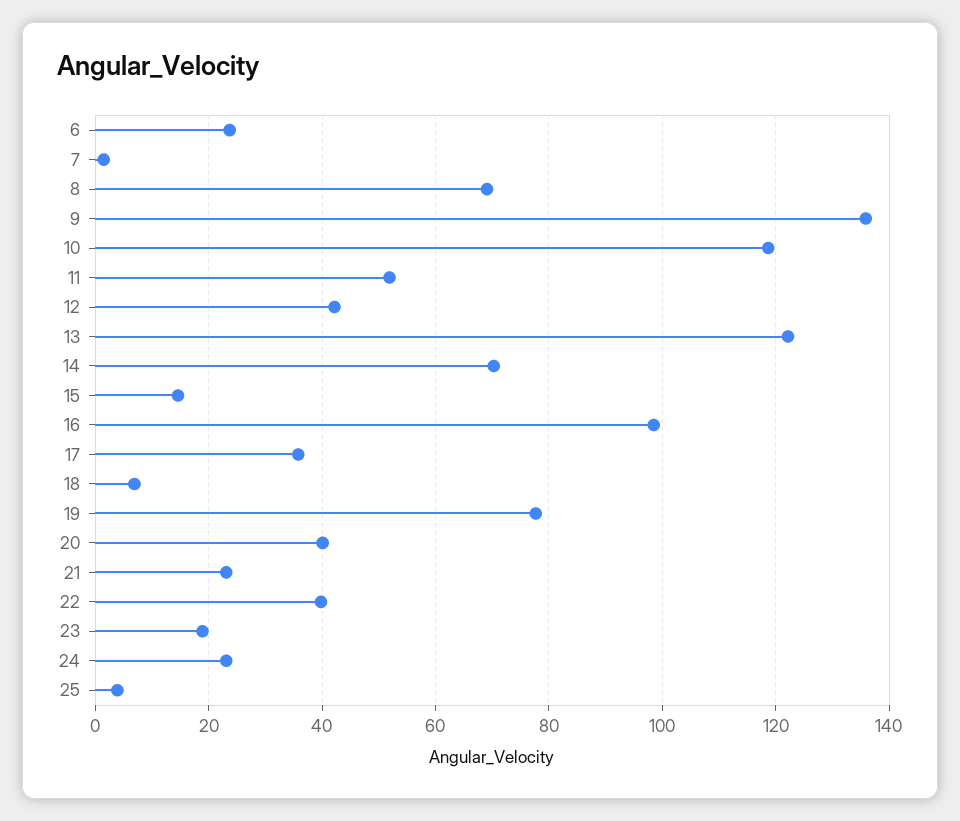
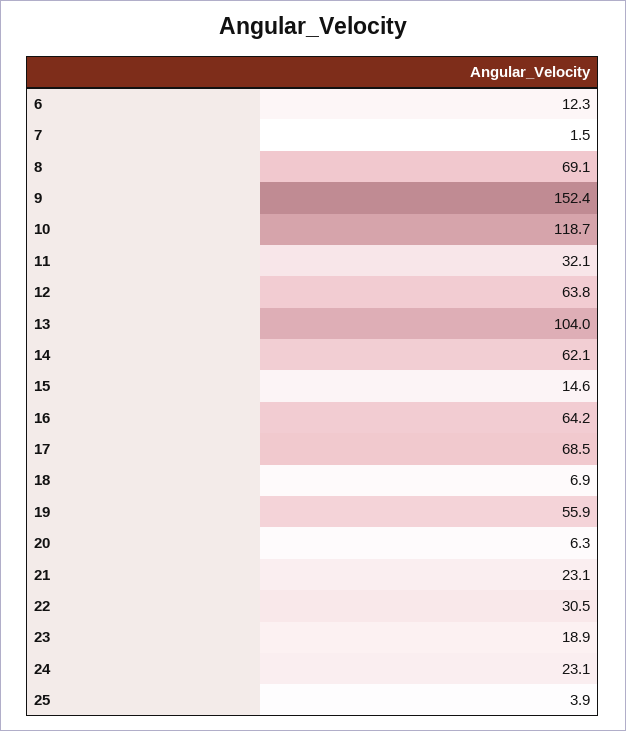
6: 24 -> 12.3
9: 136 -> 152.4
11: 52 -> 32.1
12: 42 -> 63.8
13: 122 -> 104
14: 70 -> 62.1
16: 98 -> 64.2
17: 36 -> 68.5
19: 78 -> 55.9
20: 40 -> 6.3
22: 40 -> 30.5

